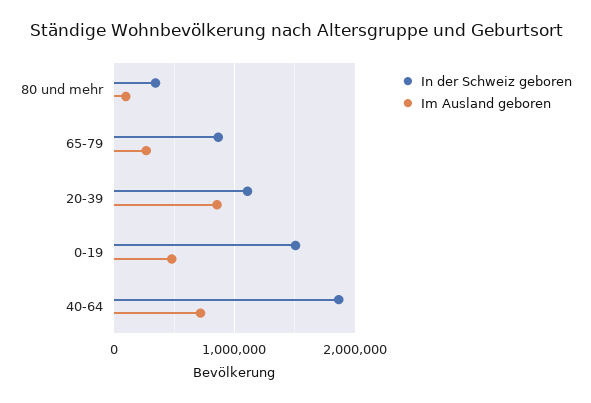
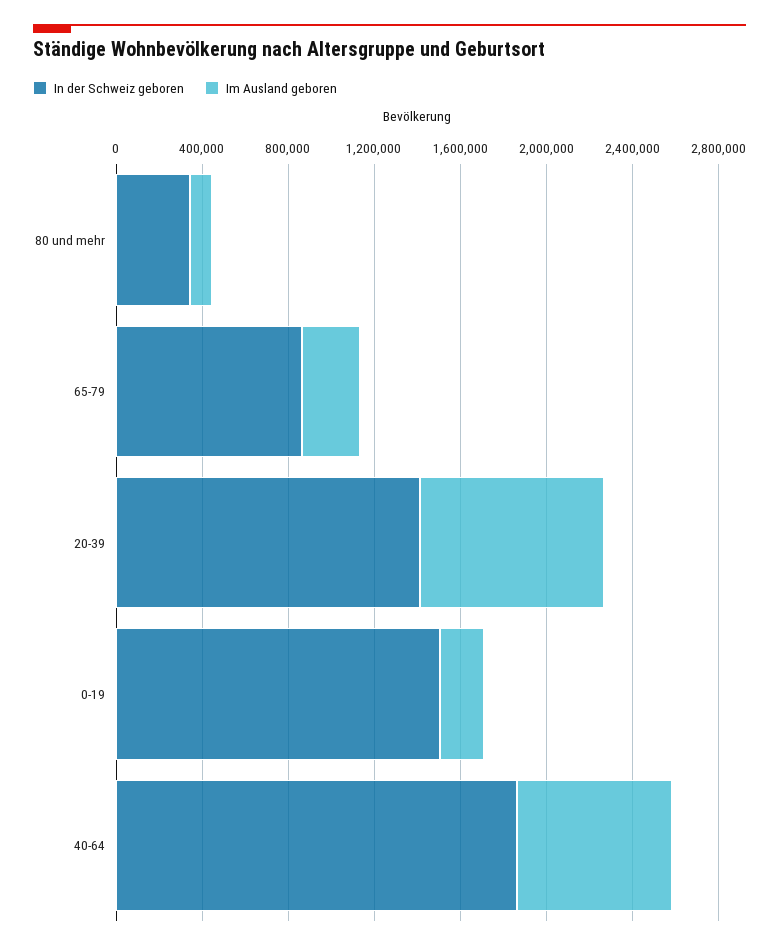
In der Schweiz geboren, 20-39: 1100000 -> 1400000
Im Ausland geboren, 0-19: 500000 -> 200000

